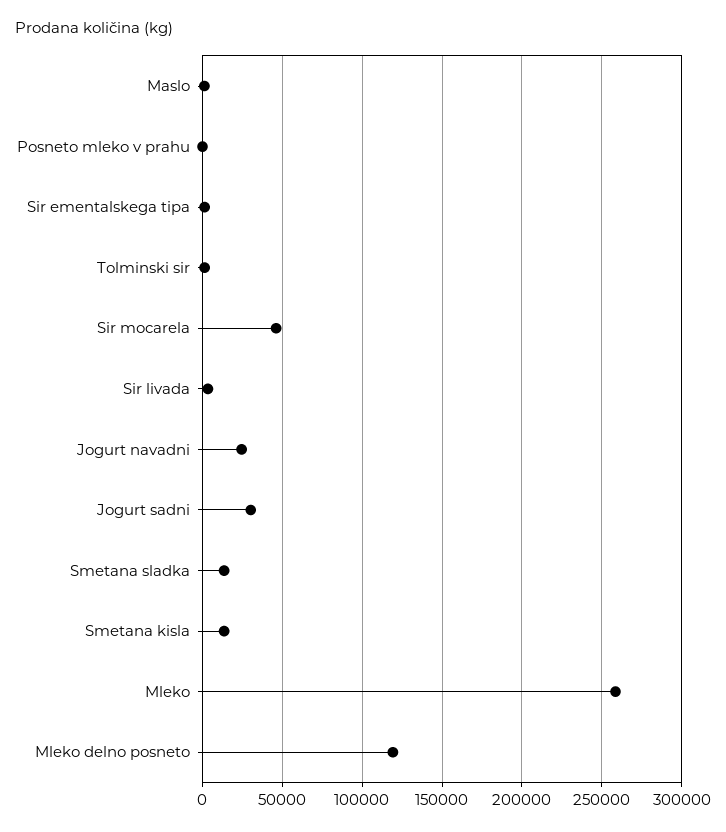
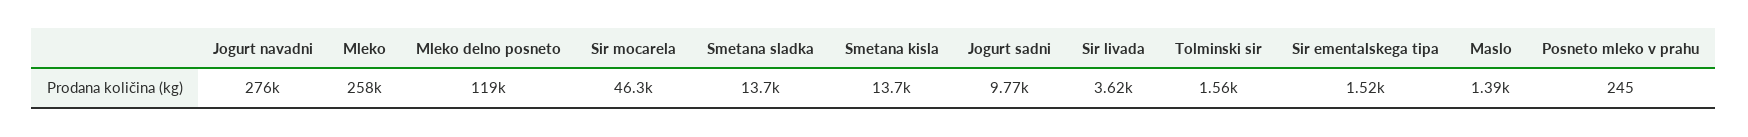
Jogurt navadni: 25000 -> 276000
Jogurt sadni: 30000 -> 9770

